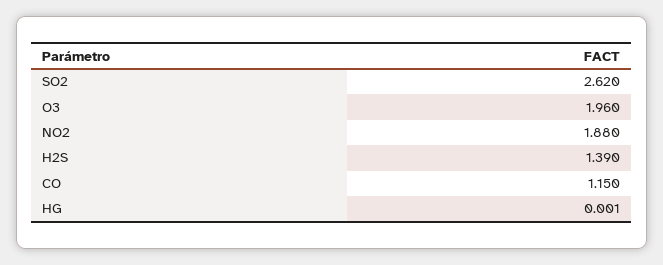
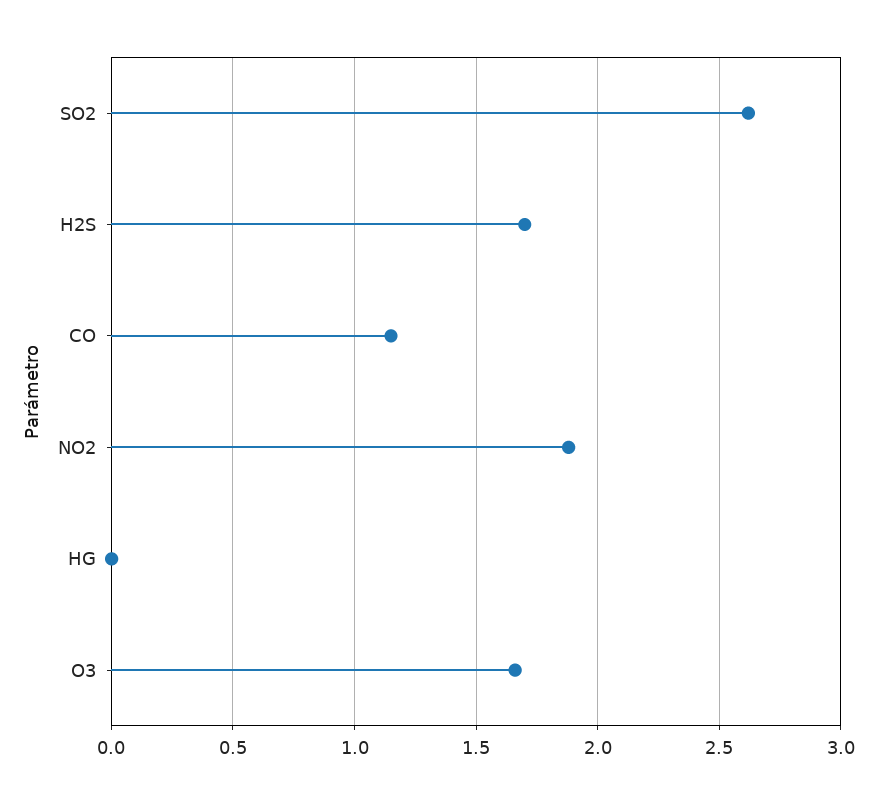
O3: 1.96 -> 1.65
H2S: 1.39 -> 1.7

